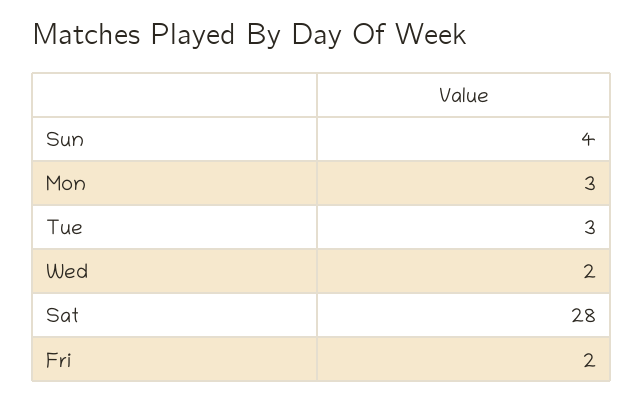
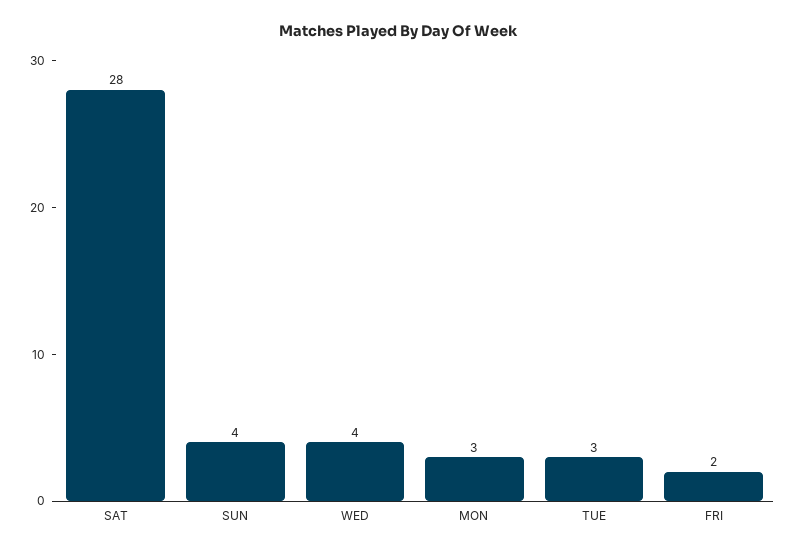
Wed: 2 -> 4

